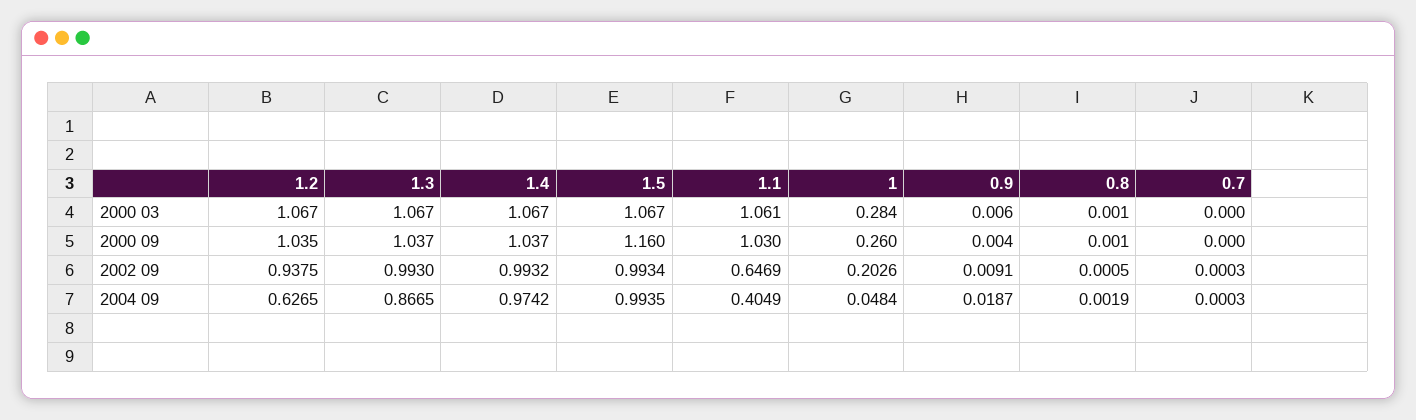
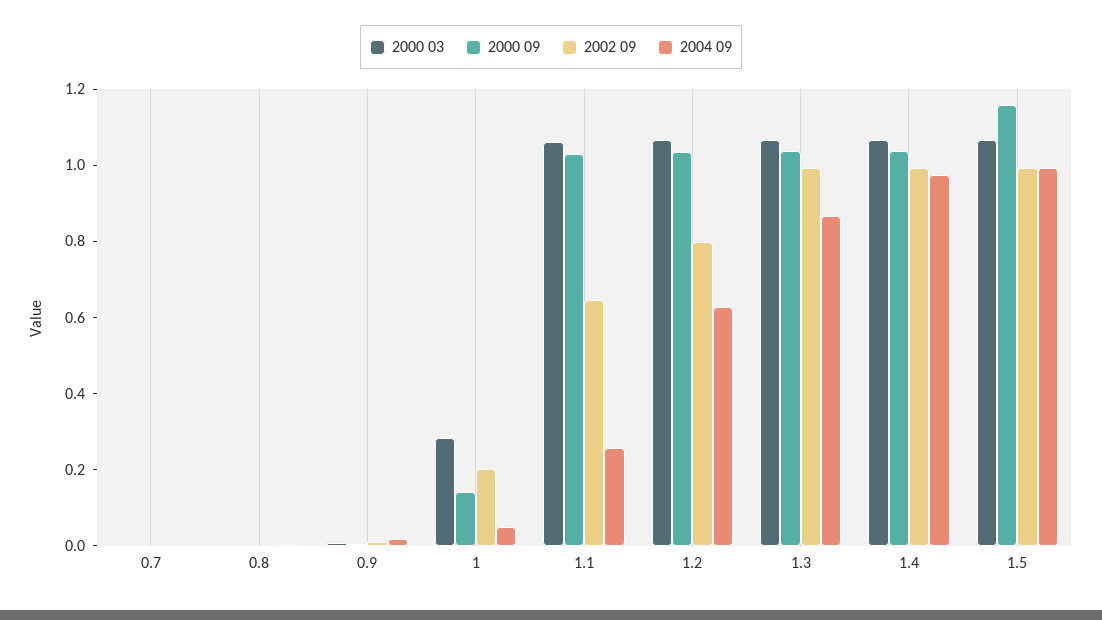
2000 09, 1: 0.26 -> 0.15
2002 09, 1.2: 0.9375 -> 0.8
2004 09, 1.1: 0.4049 -> 0.25

